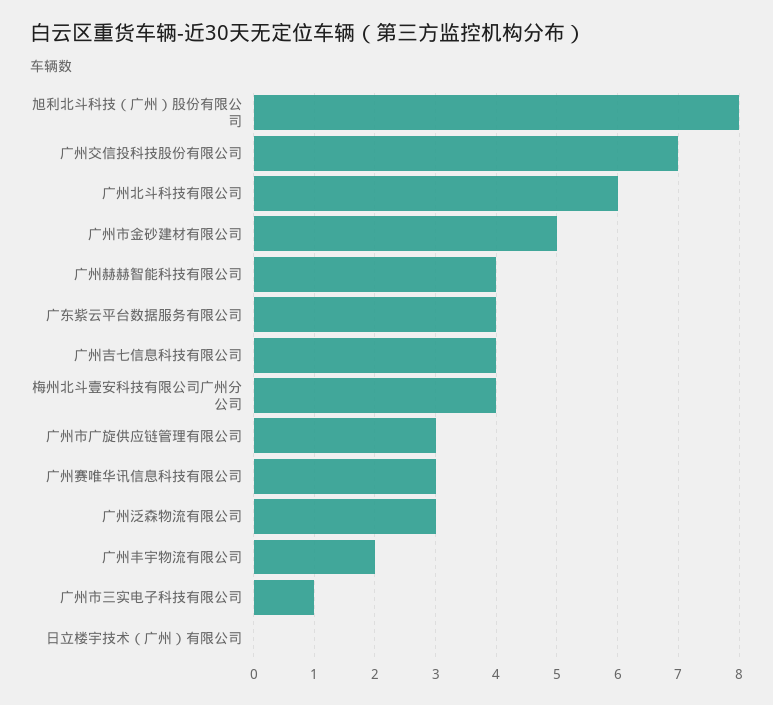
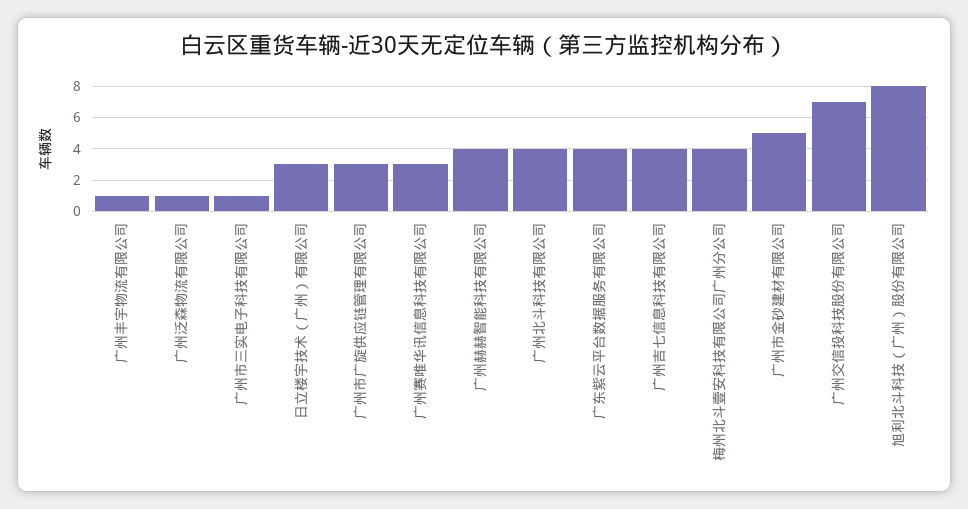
广州北斗科技有限公司: 6 -> 4
广州泛森物流有限公司: 3 -> 1
广州丰宇物流有限公司: 2 -> 1
日立楼宇技术（广州）有限公司: 0 -> 3

